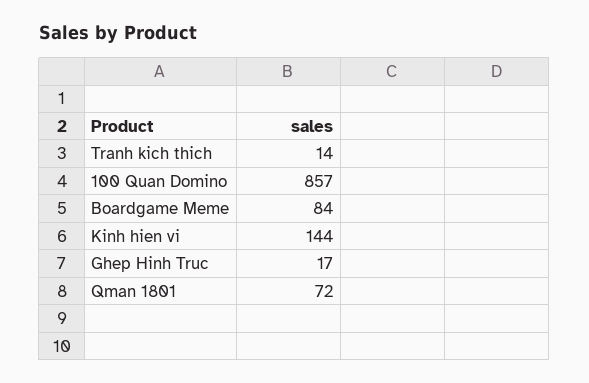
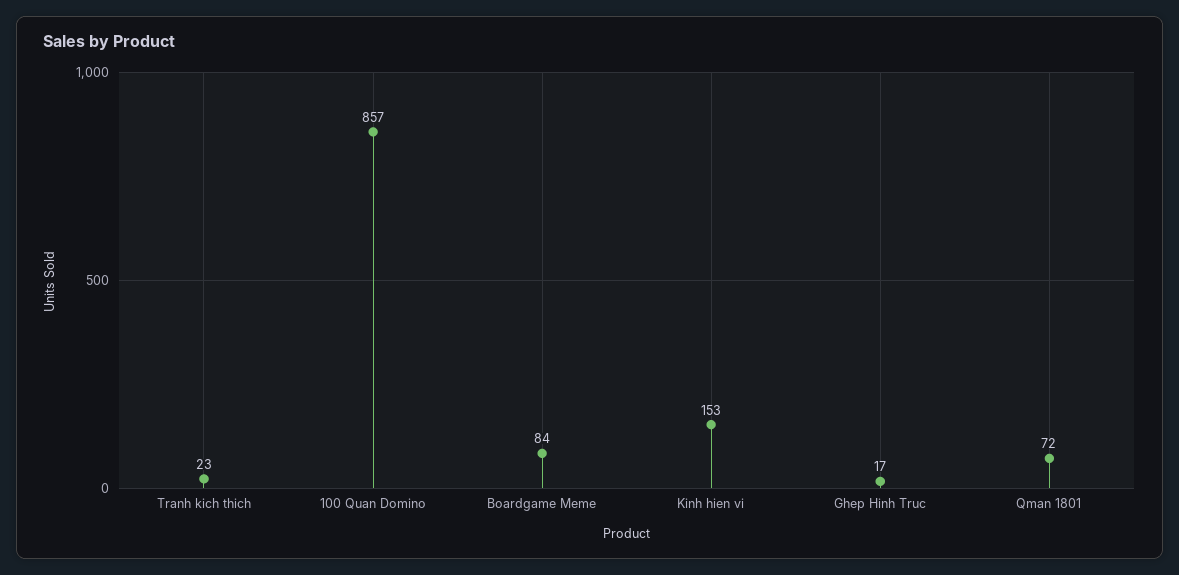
Tranh kich thich: 14 -> 23
Kinh hien vi: 144 -> 153

